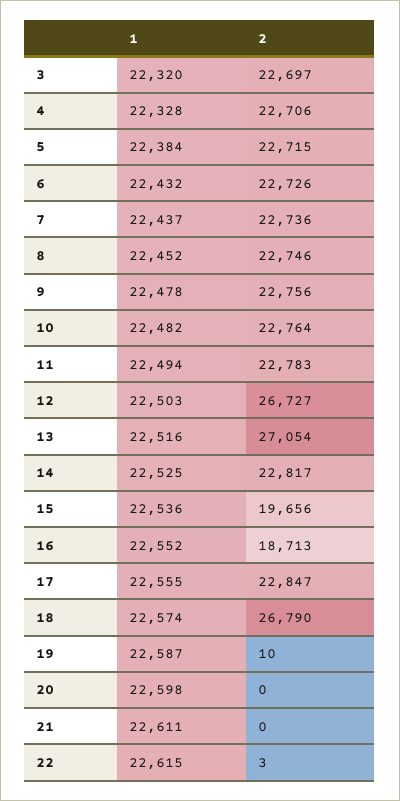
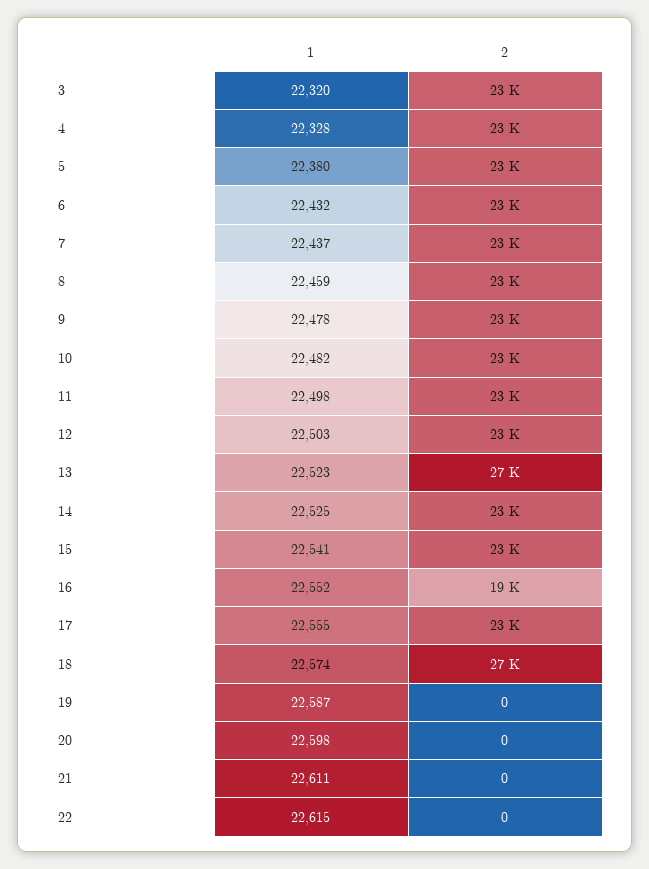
1, 5: 22384 -> 22380
1, 8: 22452 -> 22459
1, 11: 22494 -> 22498
2, 12: 26727 -> 23000
1, 13: 22516 -> 22523
1, 15: 22536 -> 22541
2, 15: 19656 -> 23000
2, 19: 10 -> 0
2, 22: 3 -> 0

